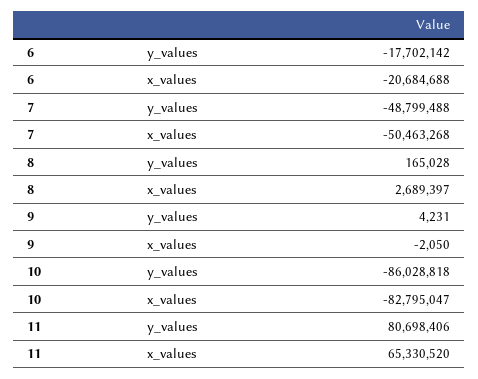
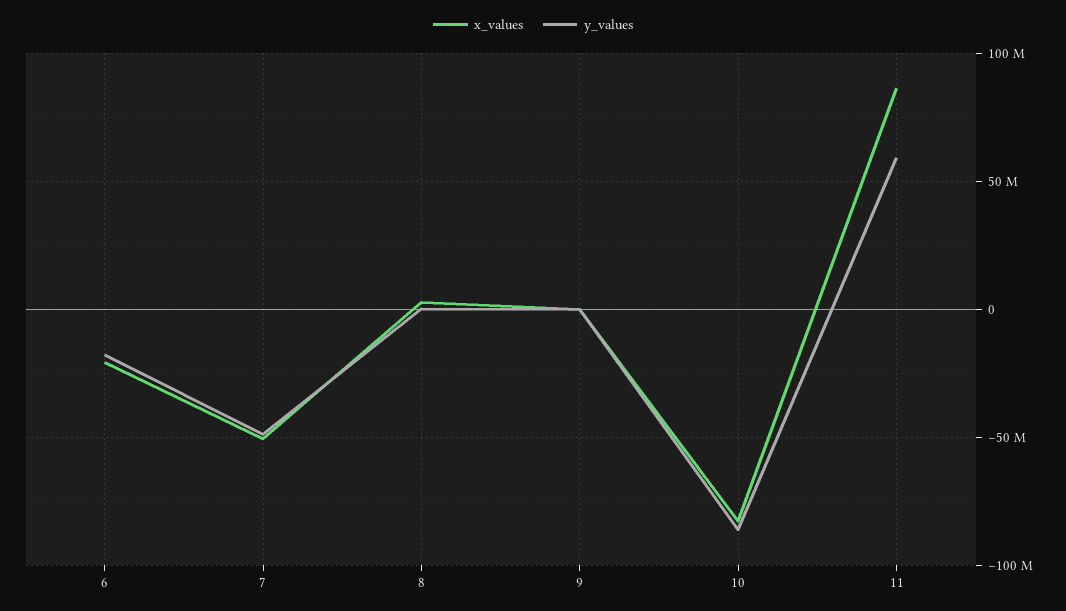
y_values, 11: 80698406 -> 60000000
x_values, 11: 65330520 -> 85000000

